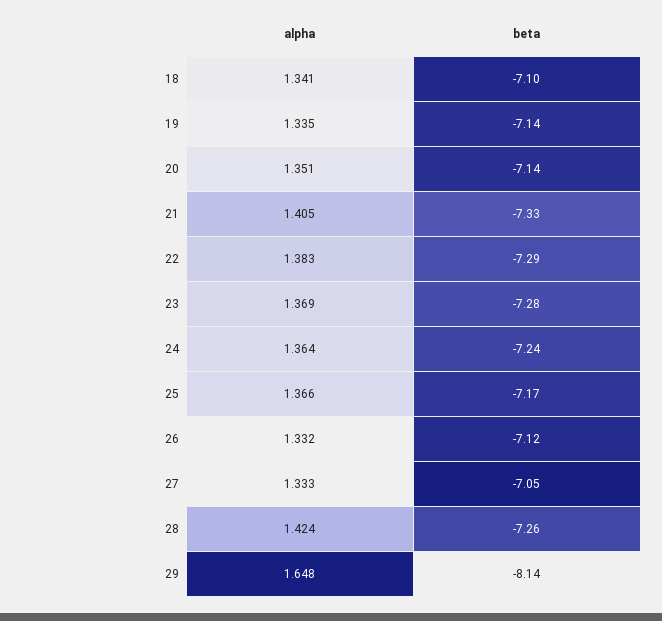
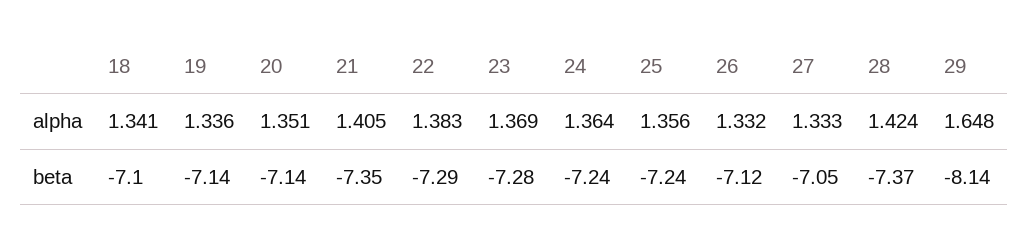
alpha, 19: 1.335 -> 1.336
beta, 21: -7.33 -> -7.35
alpha, 25: 1.366 -> 1.356
beta, 25: -7.17 -> -7.24
beta, 28: -7.26 -> -7.37

